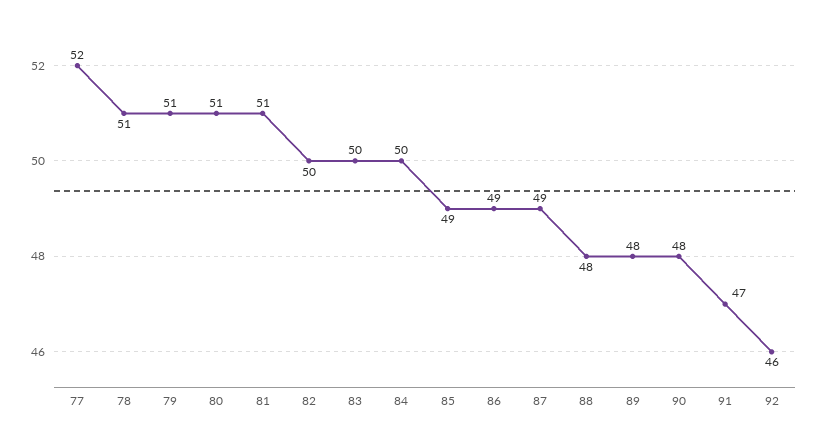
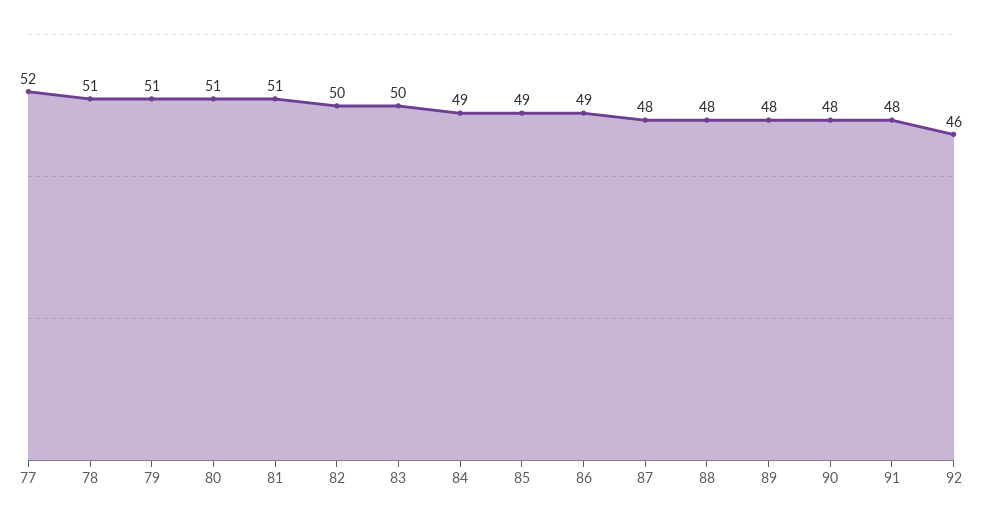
84: 50 -> 49
87: 49 -> 48
91: 47 -> 48

